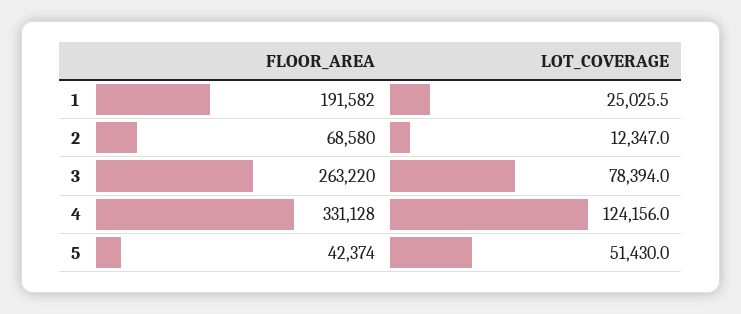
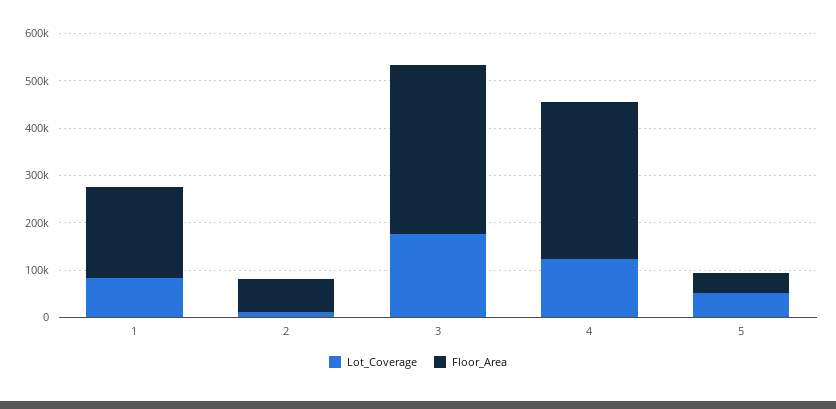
LOT_COVERAGE, 1: 25025.5 -> 80000
FLOOR_AREA, 3: 263220 -> 360000
LOT_COVERAGE, 3: 78394 -> 180000

